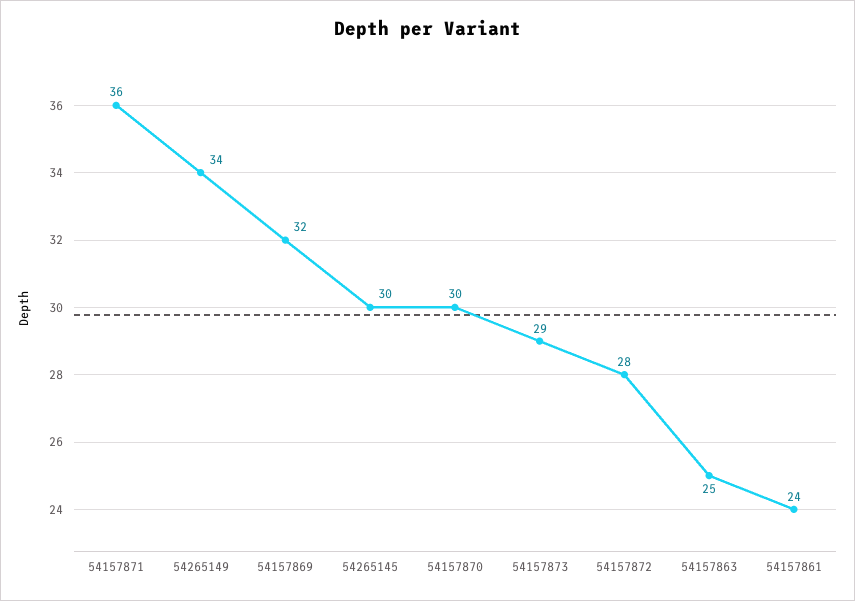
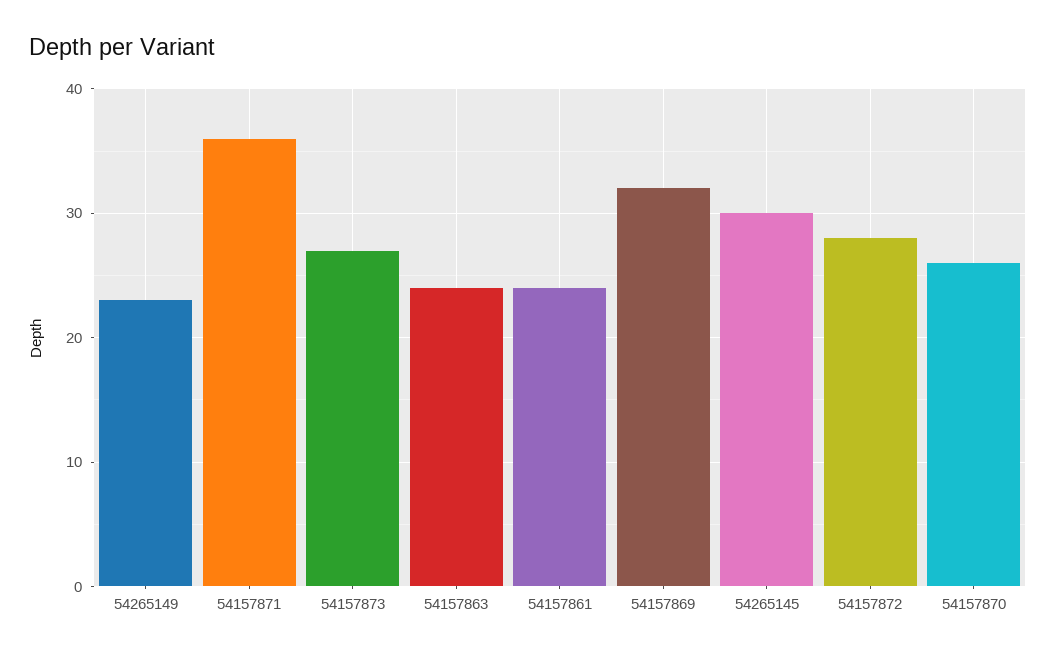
54265149: 34 -> 23
54157870: 30 -> 26
54157873: 29 -> 27
54157863: 25 -> 24

